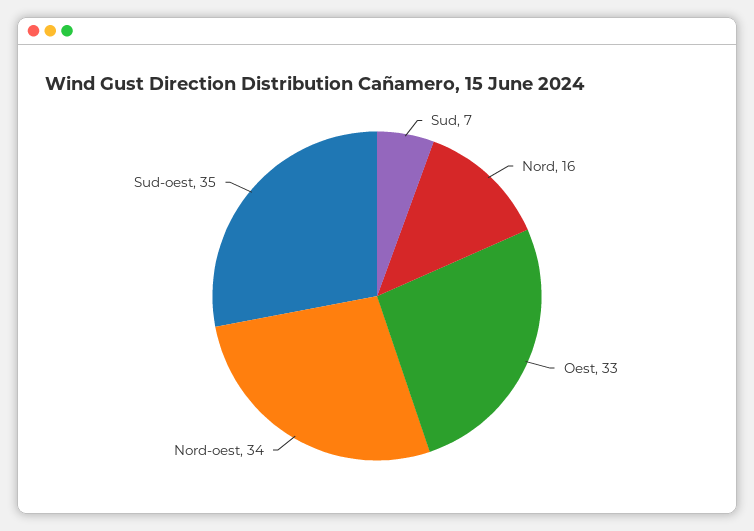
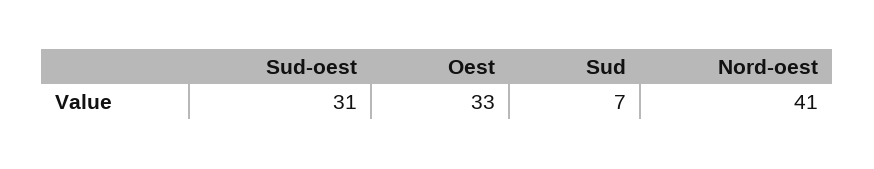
Nord: 16 -> none
Nord-oest: 34 -> 41
Sud-oest: 35 -> 31

